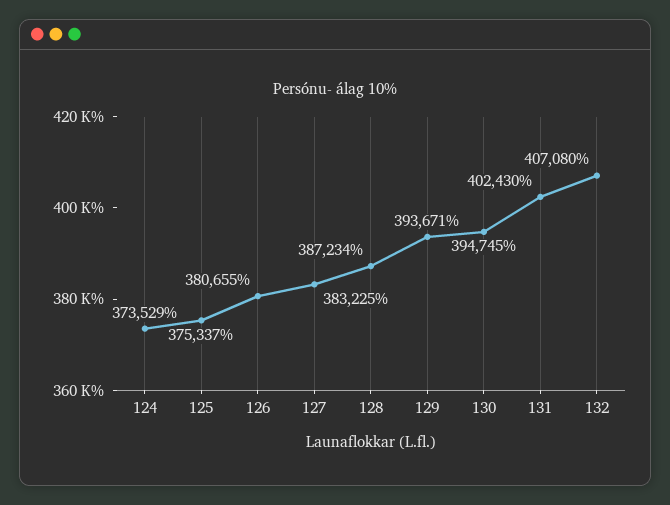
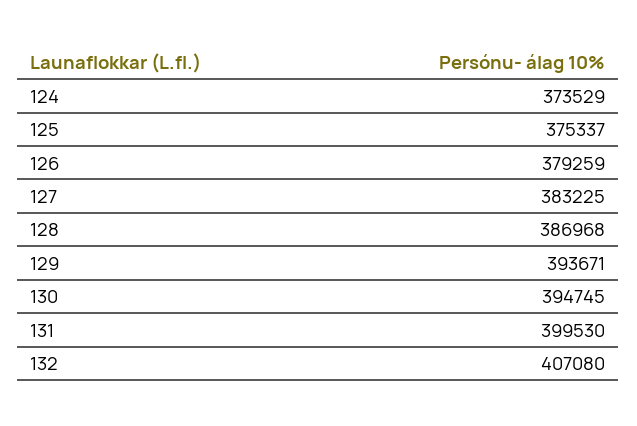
126: 380655 -> 379259
128: 387234 -> 386968
131: 402430 -> 399530

